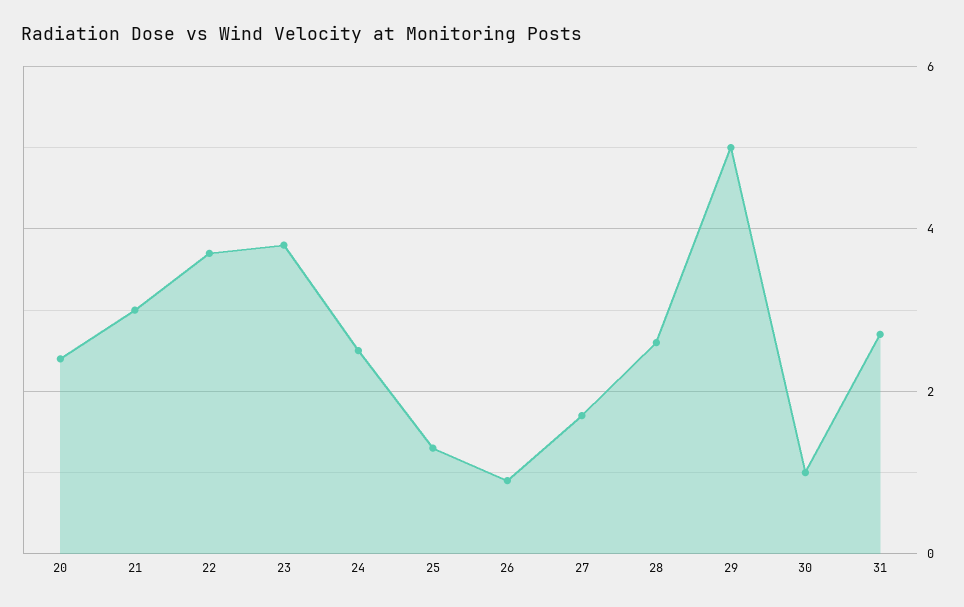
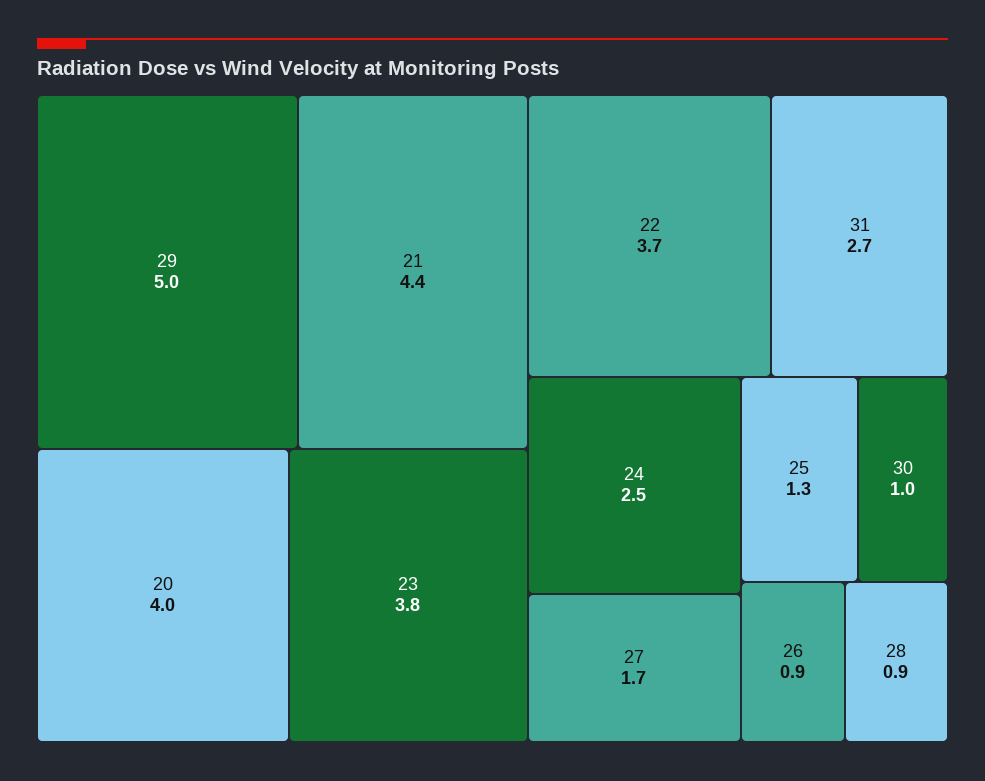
20: 2.5 -> 4
21: 3 -> 4.4
28: 2.5 -> 0.9

